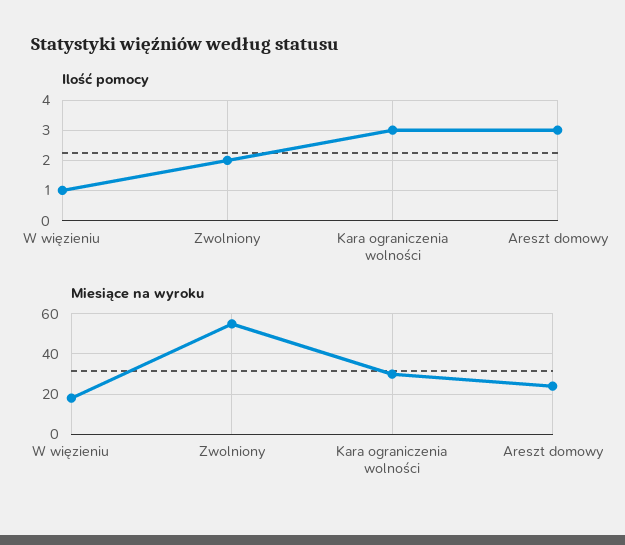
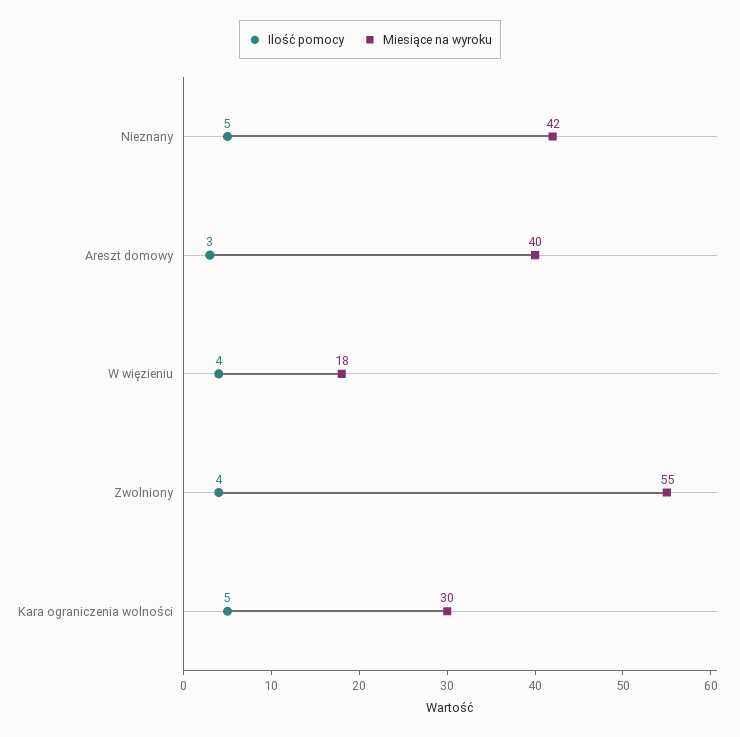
Ilość pomocy, W więzieniu: 1 -> 4
Ilość pomocy, Zwolniony: 2 -> 4
Ilość pomocy, Kara ograniczenia wolności: 3 -> 5
Miesiące na wyroku, Areszt domowy: 25 -> 40
Ilość pomocy, Nieznany: none -> 5
Miesiące na wyroku, Nieznany: none -> 42

